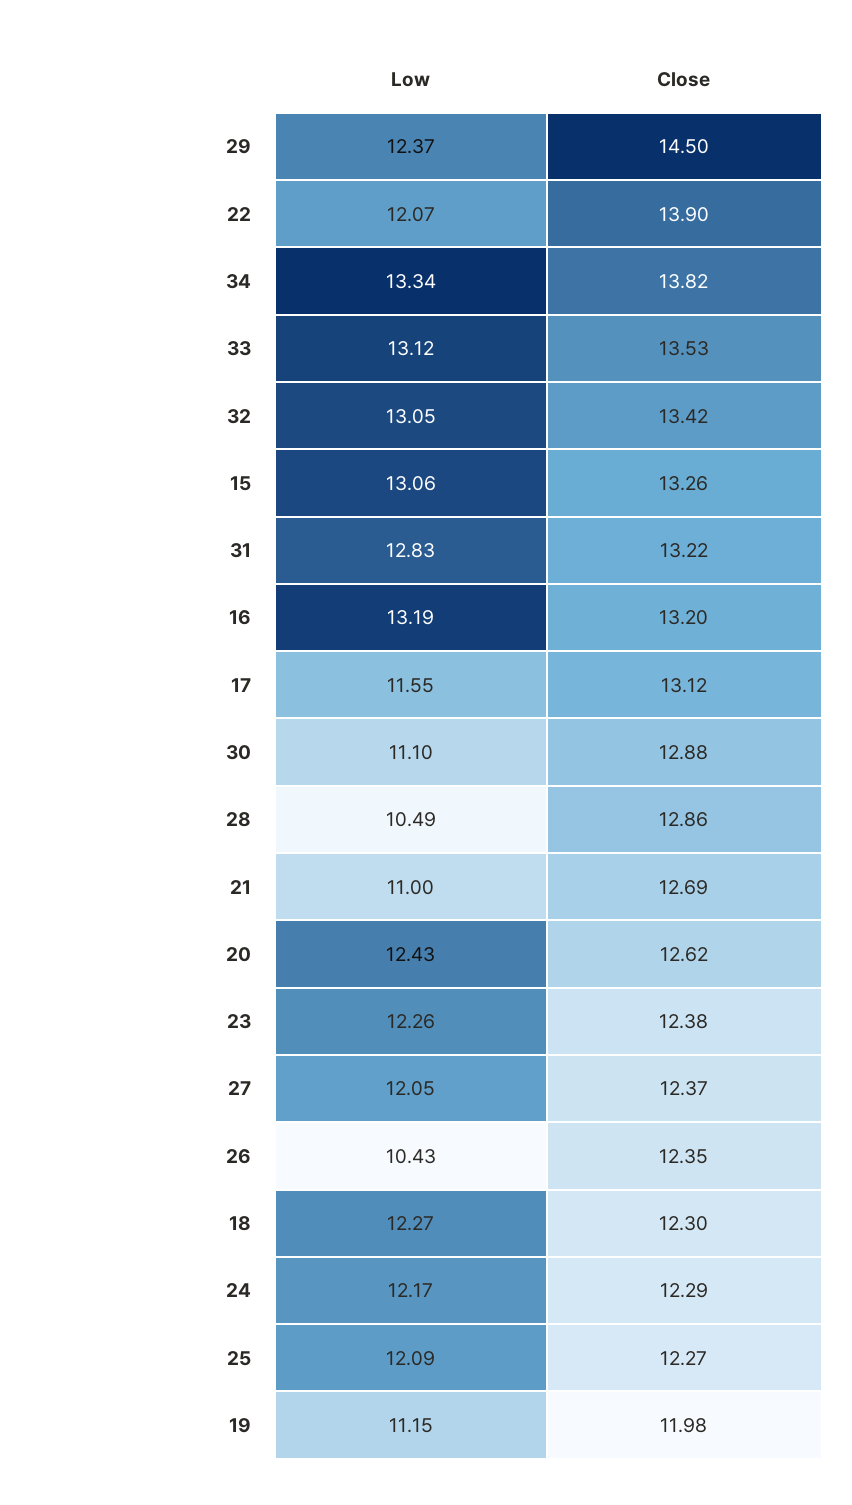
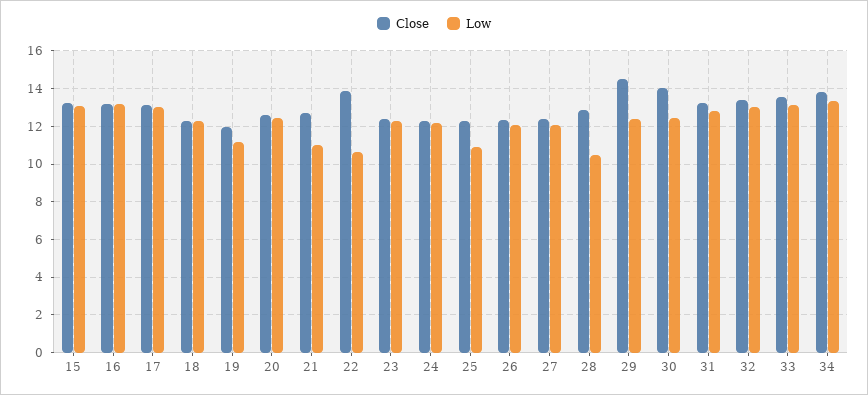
Low, 22: 12.07 -> 10.5
Low, 17: 11.55 -> 13
Low, 30: 11.1 -> 12.5
Close, 30: 12.88 -> 14
Low, 26: 10.43 -> 12
Low, 25: 12.09 -> 11

